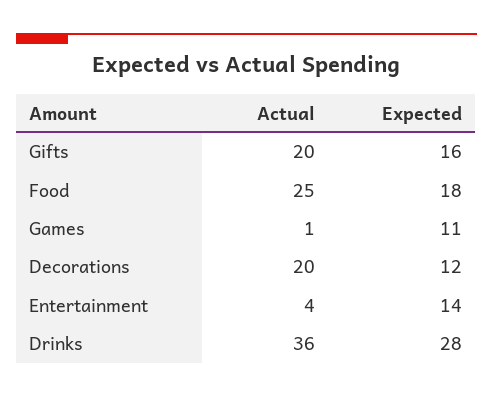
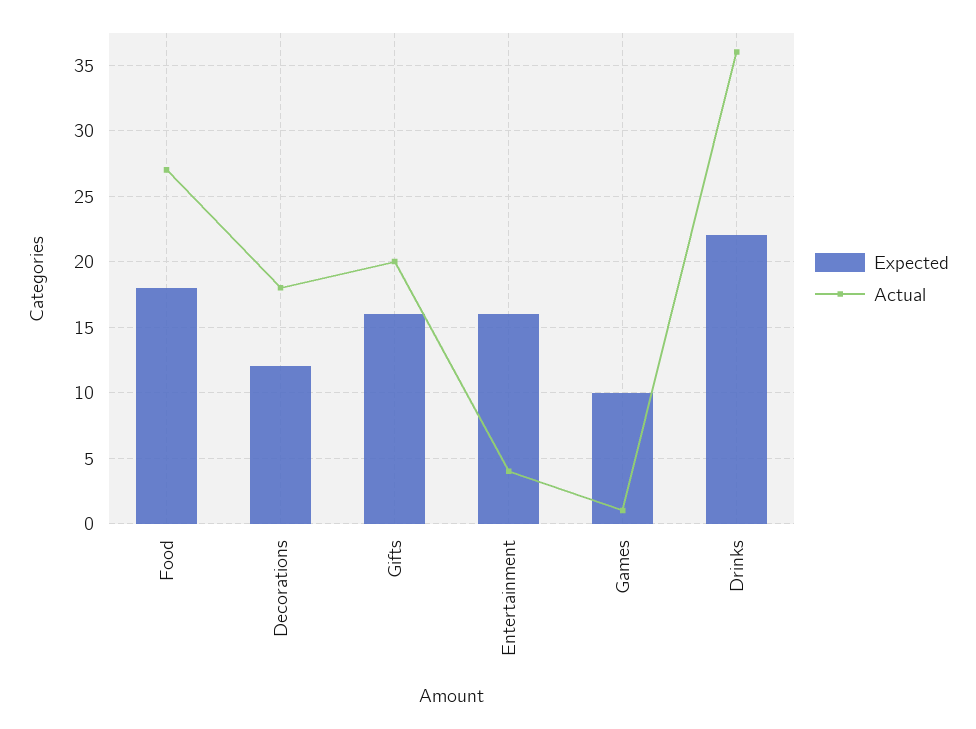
Actual, Food: 25 -> 27
Expected, Games: 11 -> 10
Actual, Decorations: 20 -> 18
Expected, Entertainment: 14 -> 16
Expected, Drinks: 28 -> 22

